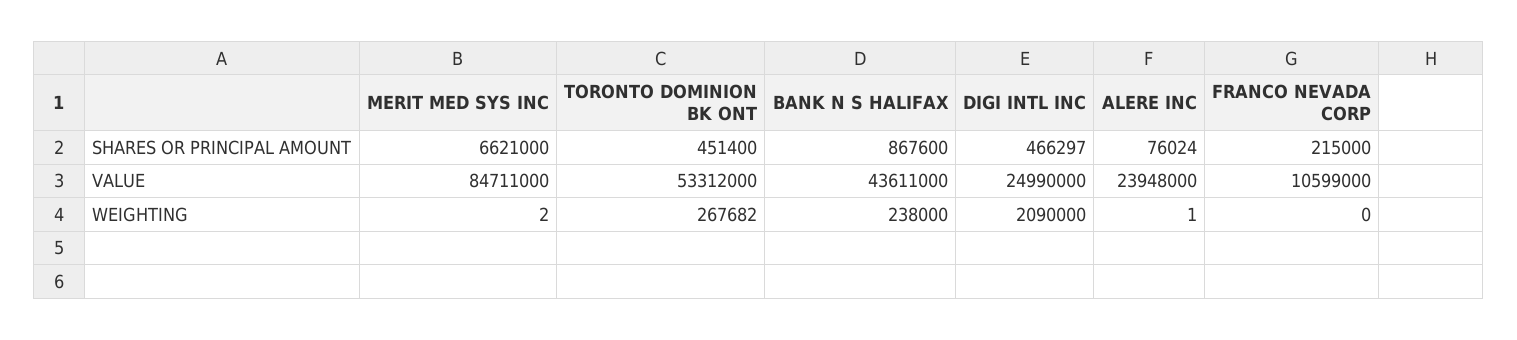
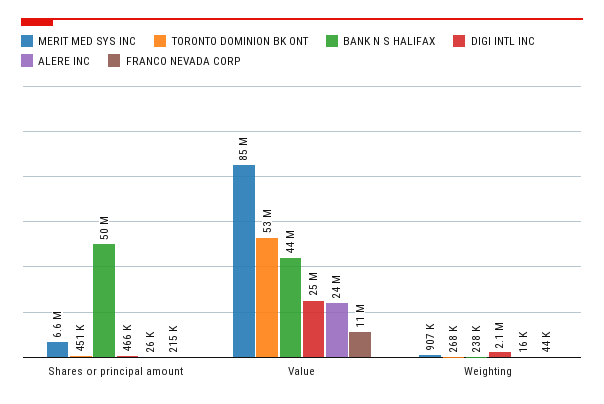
BANK N S HALIFAX, SHARES OR PRINCIPAL AMOUNT: 867600 -> 50000000
ALERE INC, SHARES OR PRINCIPAL AMOUNT: 76024 -> 26000
MERIT MED SYS INC, WEIGHTING: 2 -> 907000
ALERE INC, WEIGHTING: 1 -> 16000
FRANCO NEVADA CORP, WEIGHTING: 0 -> 44000

